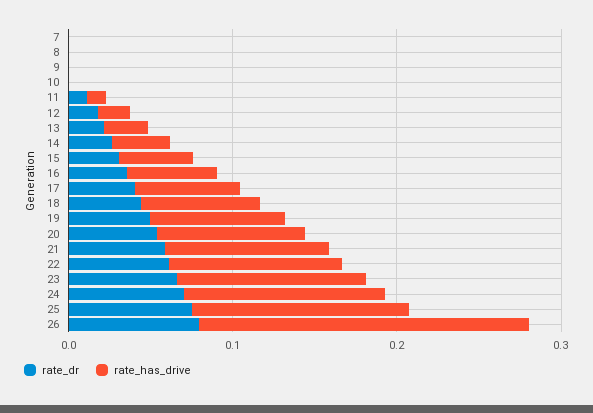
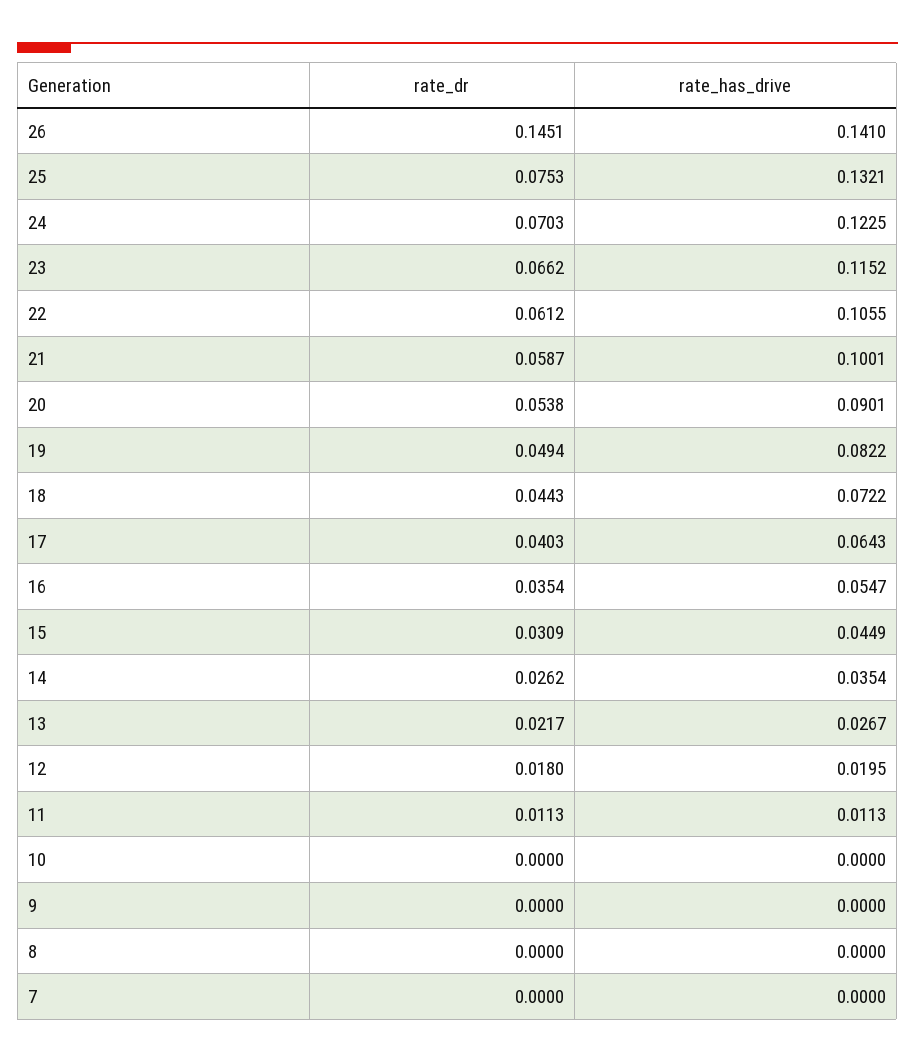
rate_dr, 26: 0.08 -> 0.1451
rate_has_drive, 26: 0.2 -> 0.141

